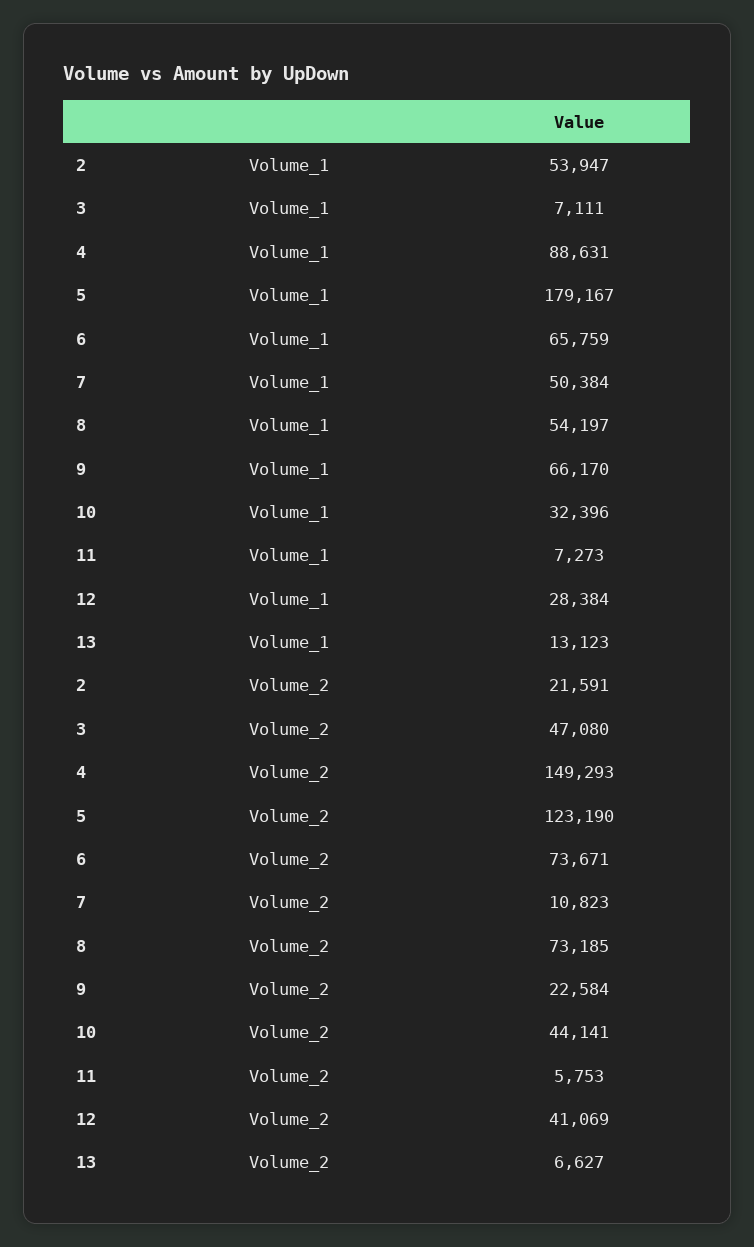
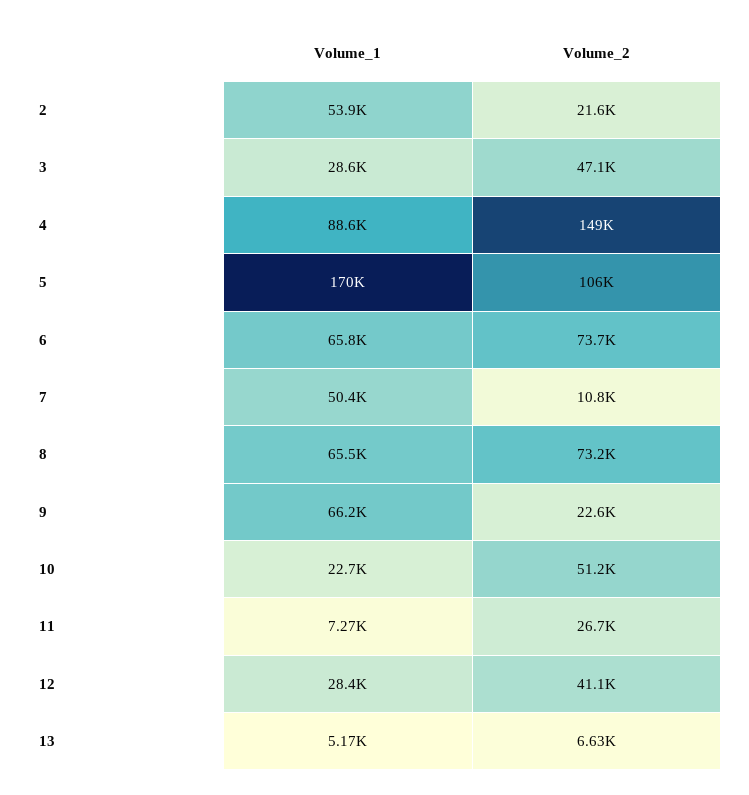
3, Volume_1: 7111 -> 28600
5, Volume_1: 179167 -> 170000
8, Volume_1: 54197 -> 65500
10, Volume_1: 32396 -> 22700
13, Volume_1: 13123 -> 5170
5, Volume_2: 123190 -> 106000
10, Volume_2: 44141 -> 51200
11, Volume_2: 5753 -> 26700

